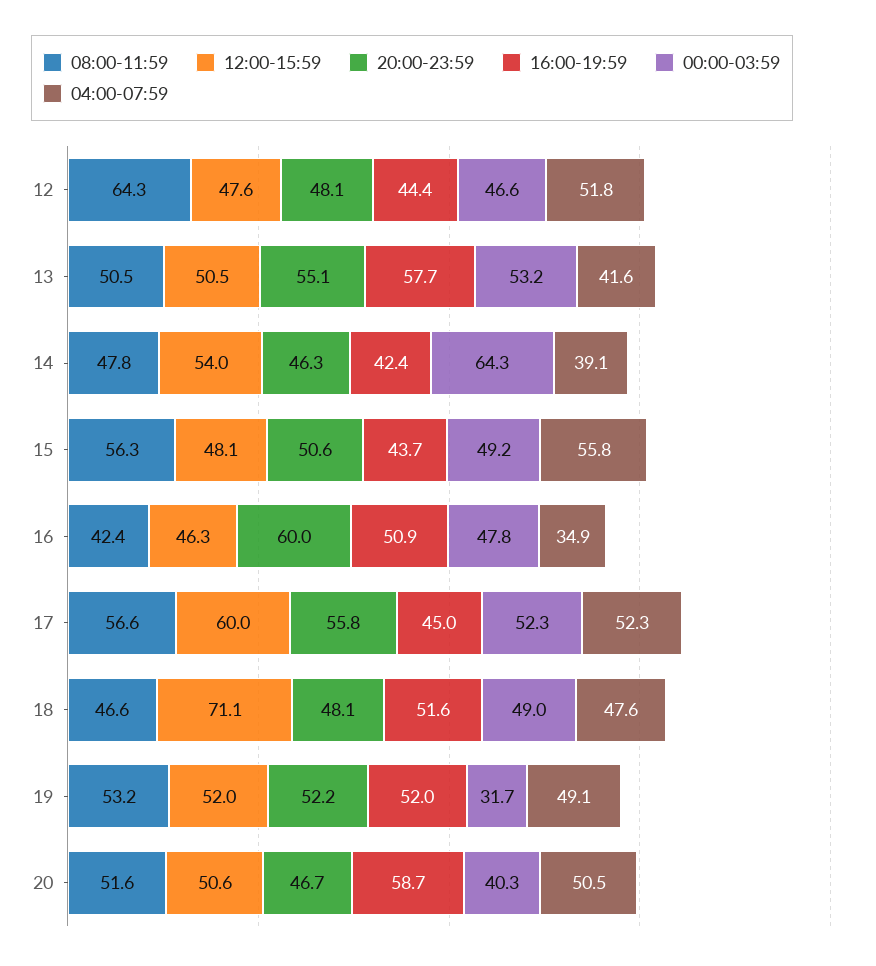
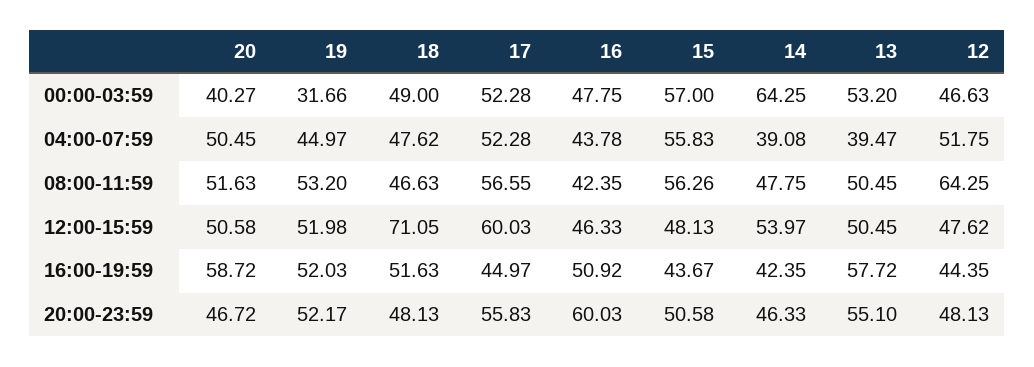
04:00-07:59, 13: 41.6 -> 39.47
00:00-03:59, 15: 49.2 -> 57
04:00-07:59, 16: 34.9 -> 43.78
04:00-07:59, 19: 49.1 -> 44.97

